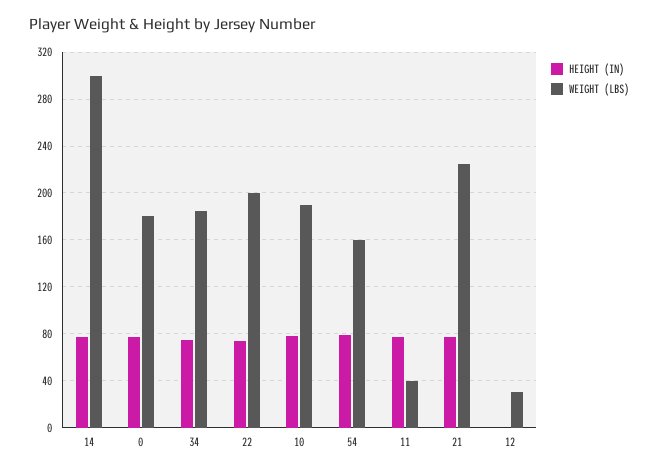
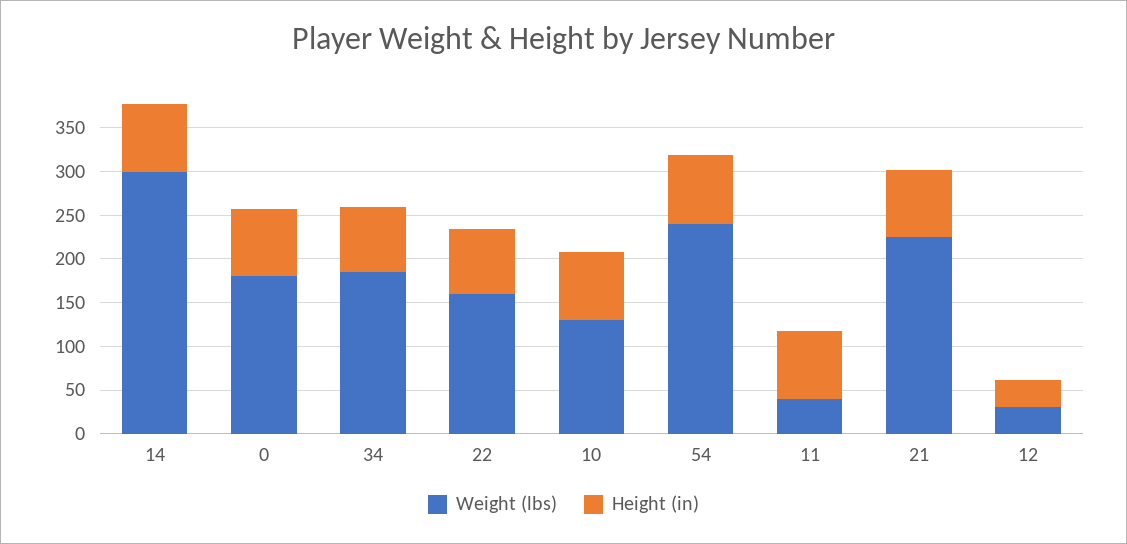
WEIGHT (LBS), 22: 200 -> 160
WEIGHT (LBS), 10: 190 -> 130
WEIGHT (LBS), 54: 160 -> 240
HEIGHT (IN), 12: 0 -> 30

